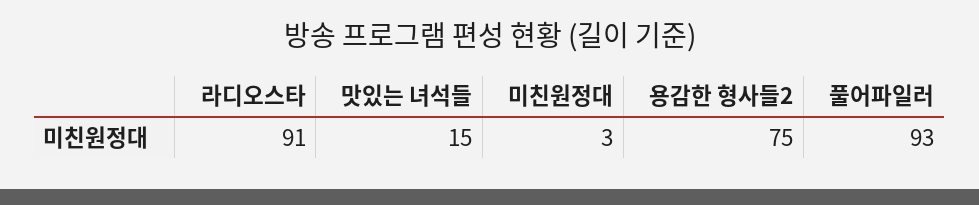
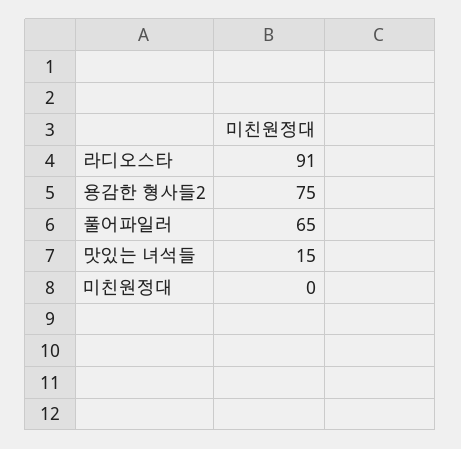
미친원정대: 3 -> 0
풀어파일러: 93 -> 65

